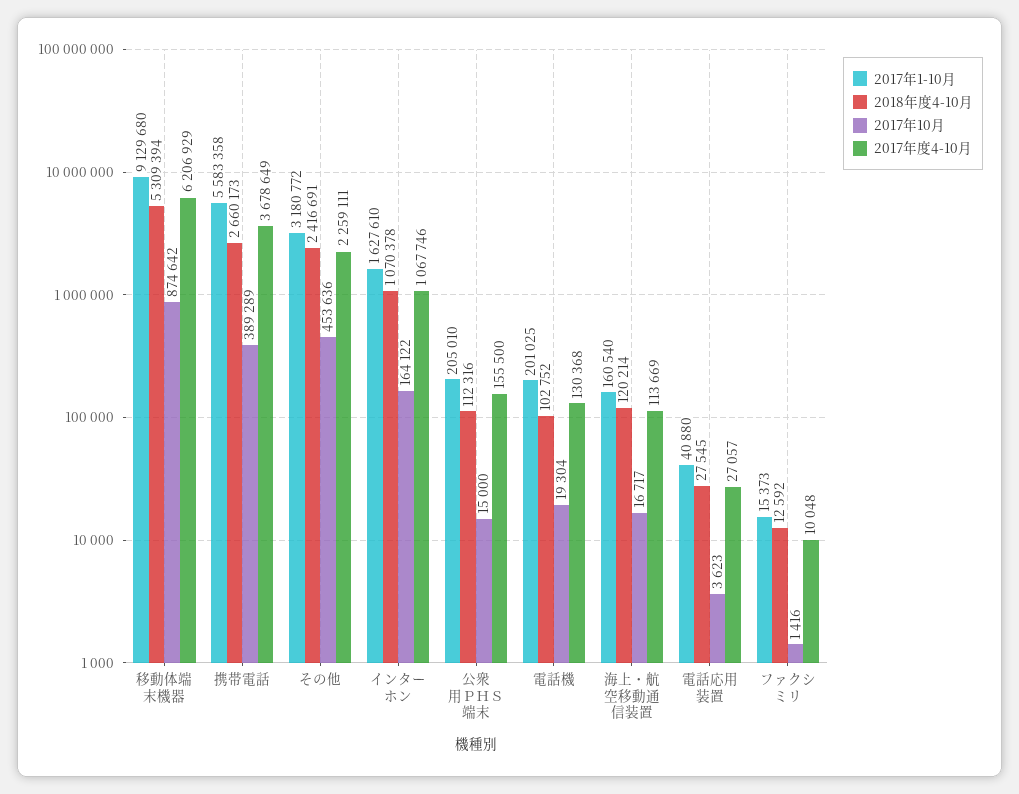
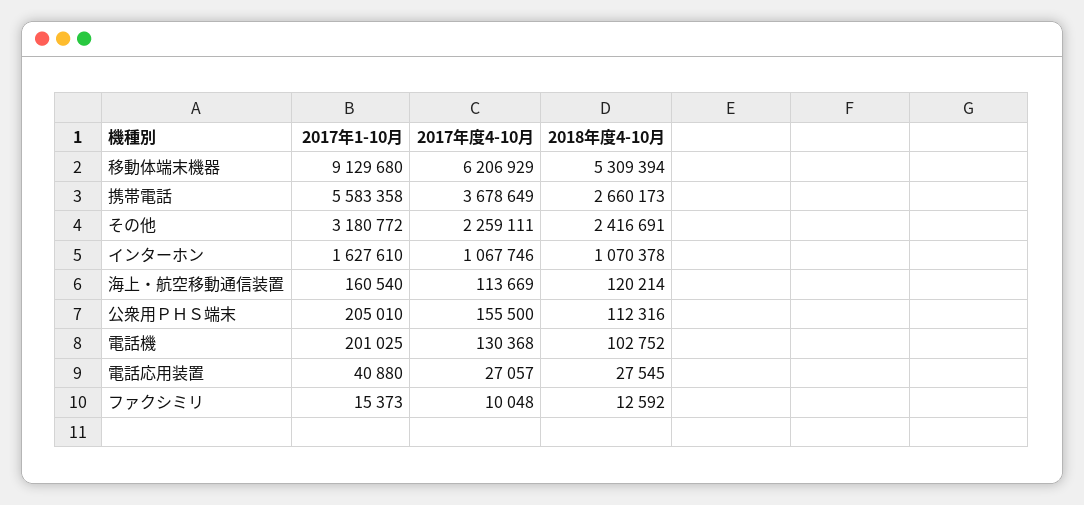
2017年10月, 移動体端末機器: 874642 -> none
2017年10月, 携帯電話: 389289 -> none
2017年10月, その他: 453636 -> none
2017年10月, インターホン: 164122 -> none
2017年10月, 公衆用ＰＨＳ端末: 15000 -> none
2017年10月, 電話機: 19304 -> none
2017年10月, 海上・航空移動通信装置: 16717 -> none
2017年10月, 電話応用装置: 3623 -> none
2017年10月, ファクシミリ: 1416 -> none

